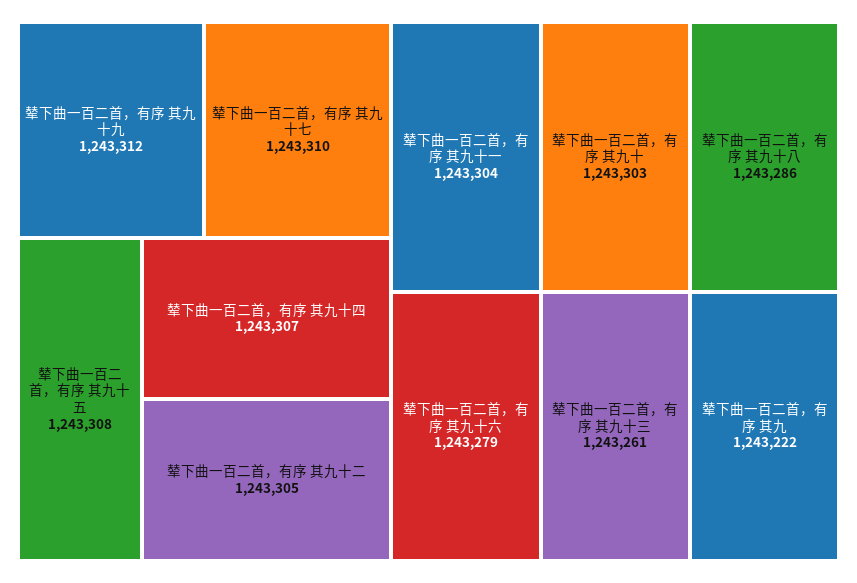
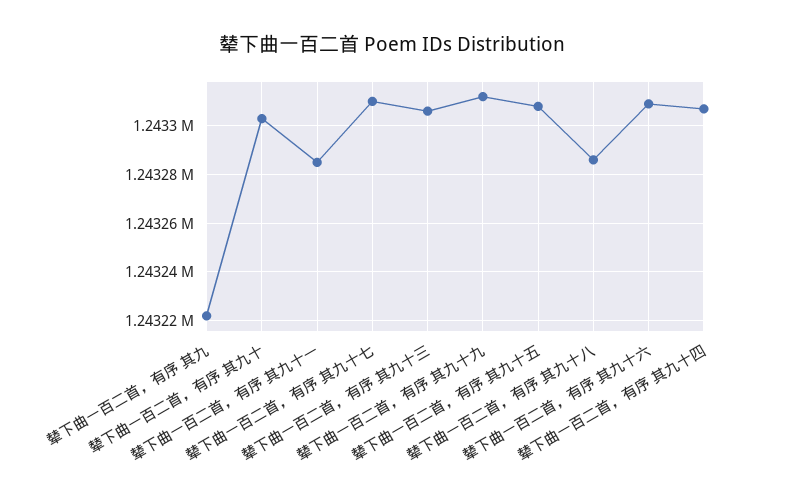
辇下曲一百二首，有序 其九十二: 1243305 -> none
辇下曲一百二首，有序 其九十一: 1243304 -> 1243285
辇下曲一百二首，有序 其九十六: 1243279 -> 1243310
辇下曲一百二首，有序 其九十三: 1243261 -> 1243305

